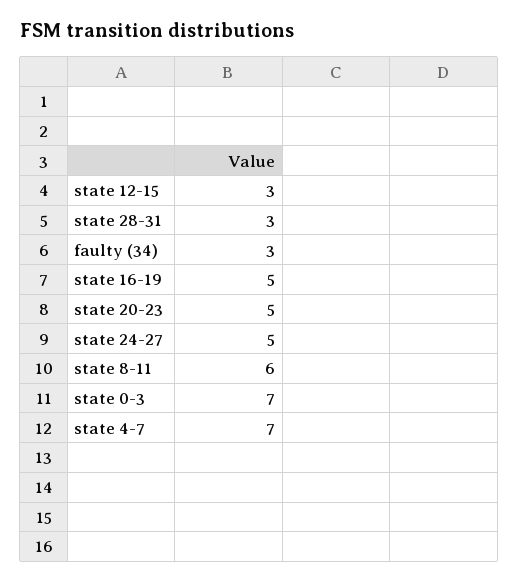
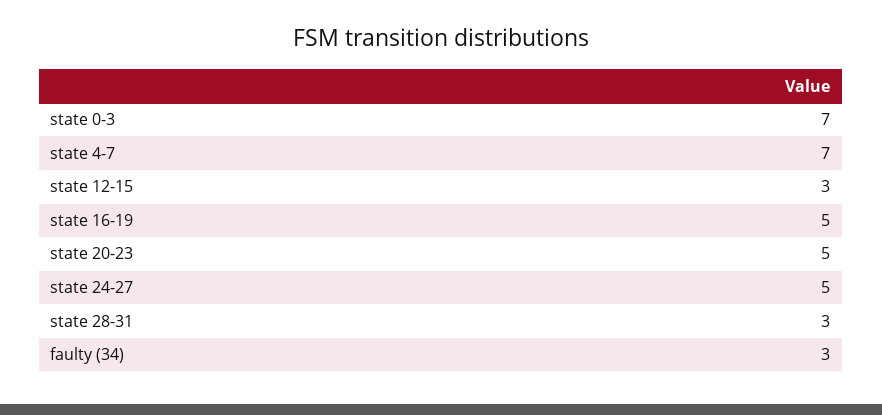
state 8-11: 6 -> none

